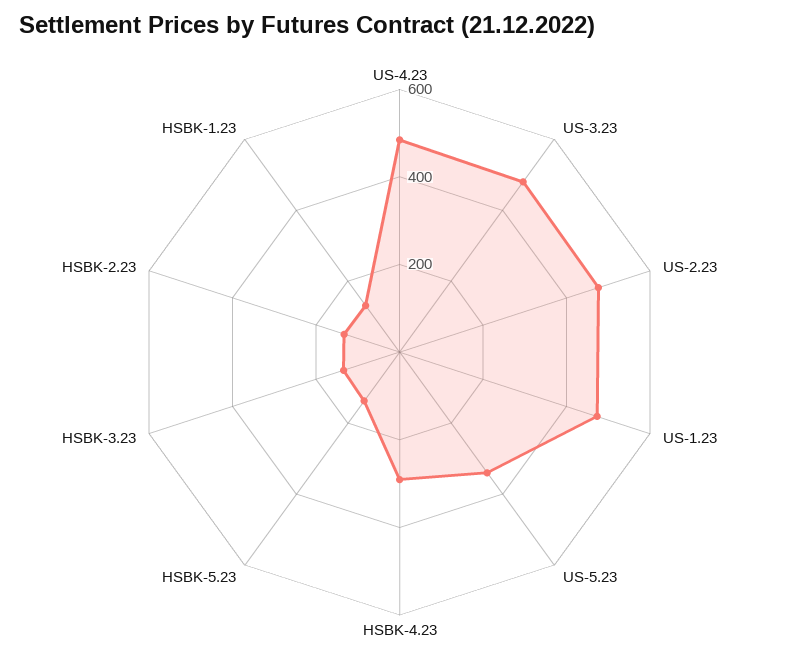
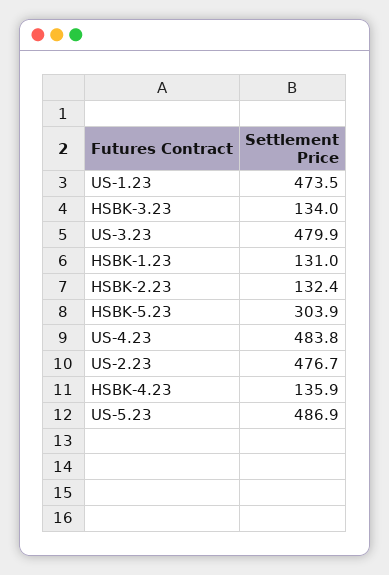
US-5.23: 350 -> 486.9
HSBK-4.23: 300 -> 135.9
HSBK-5.23: 150 -> 303.9

